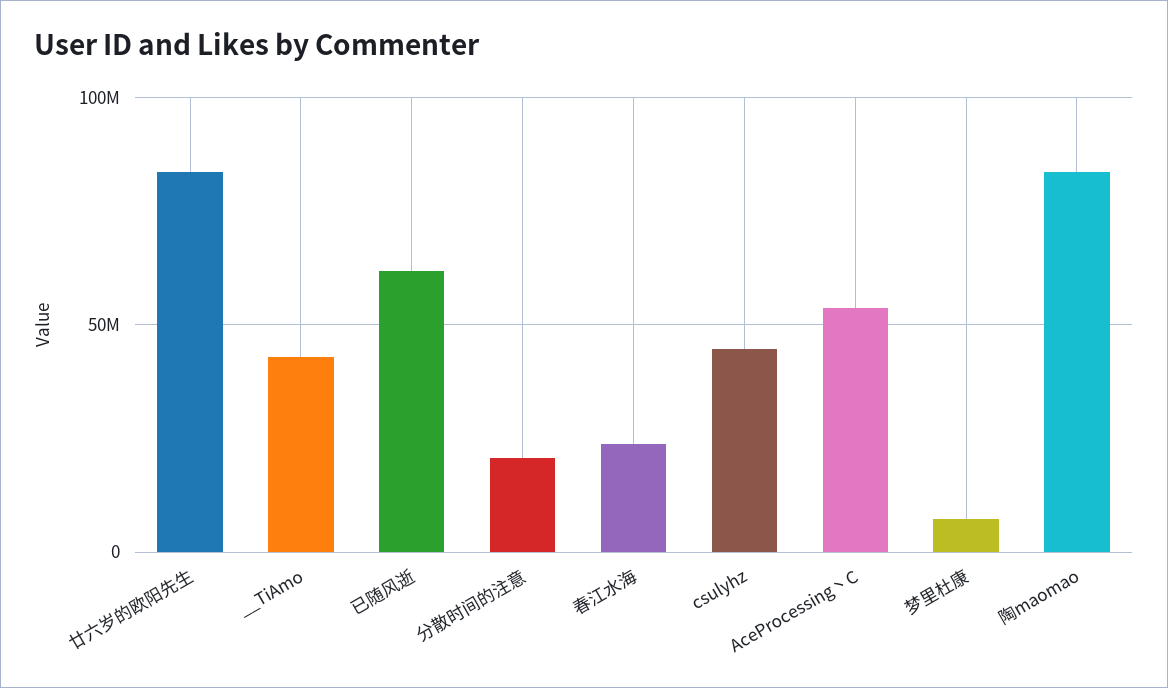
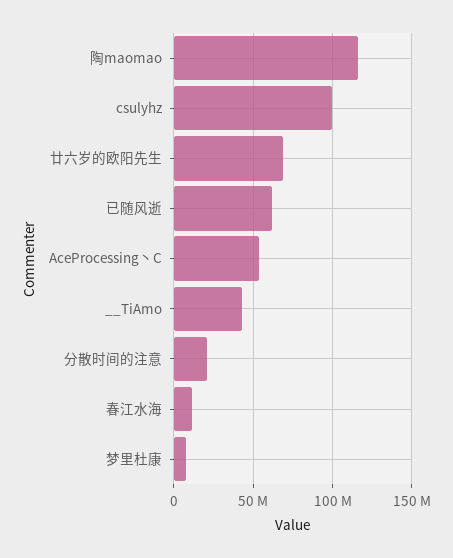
廿六岁的欧阳先生: 85000000 -> 70000000
春江水海: 25000000 -> 10000000
csulyhz: 45000000 -> 100000000
陶maomao: 85000000 -> 115000000

